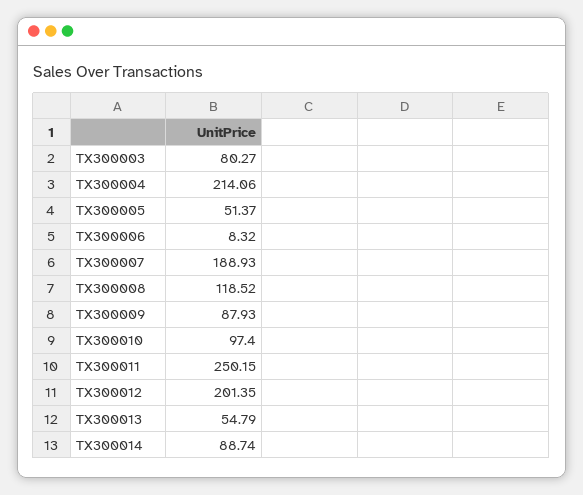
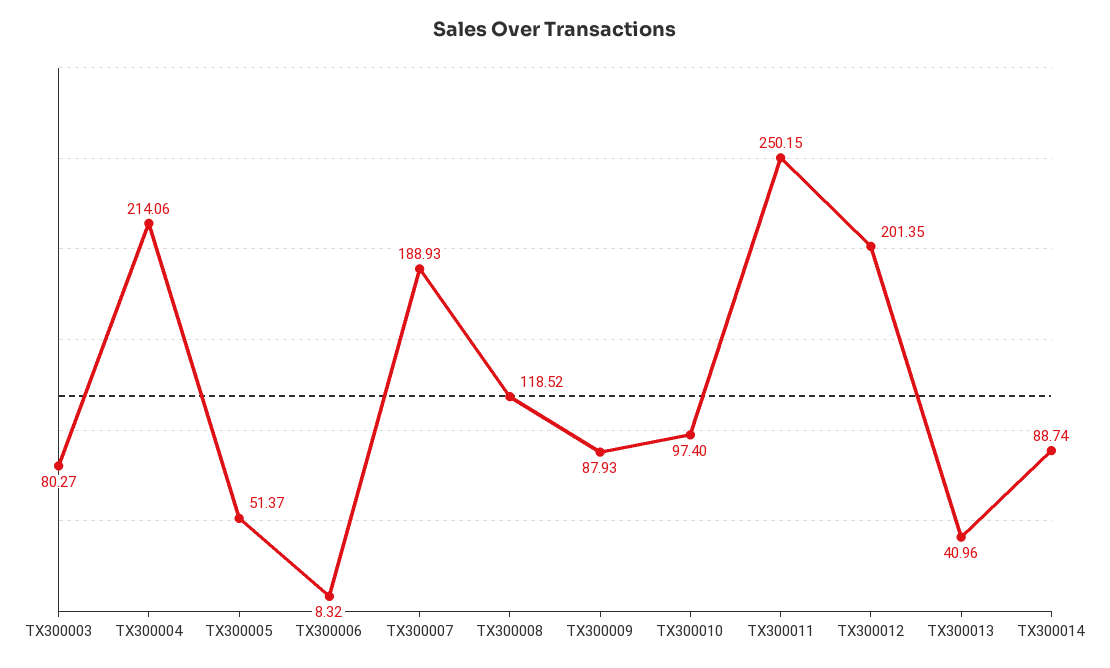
TX300013: 54.79 -> 40.96

